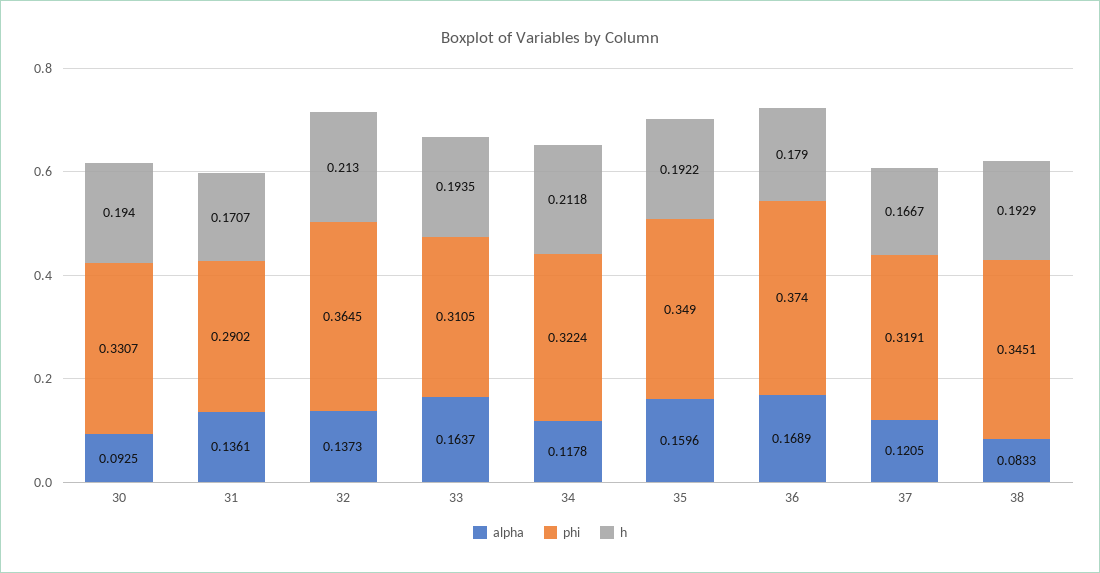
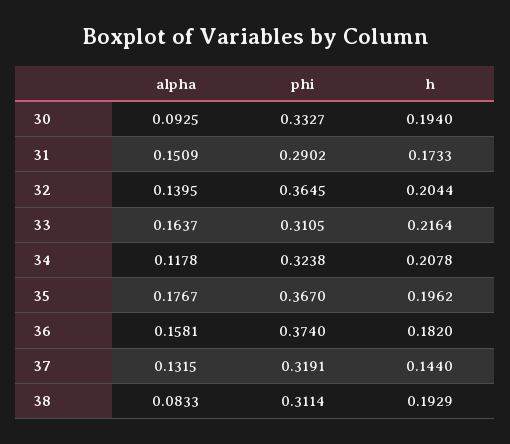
phi, 30: 0.3307 -> 0.3327
alpha, 31: 0.1361 -> 0.1509
h, 31: 0.1707 -> 0.1733
alpha, 32: 0.1373 -> 0.1395
h, 32: 0.213 -> 0.2044
h, 33: 0.1935 -> 0.2164
phi, 34: 0.3224 -> 0.3238
h, 34: 0.2118 -> 0.2078
alpha, 35: 0.1596 -> 0.1767
phi, 35: 0.349 -> 0.367
h, 35: 0.1922 -> 0.1962
alpha, 36: 0.1689 -> 0.1581
h, 36: 0.179 -> 0.182
alpha, 37: 0.1205 -> 0.1315
h, 37: 0.1667 -> 0.144
phi, 38: 0.3451 -> 0.3114

